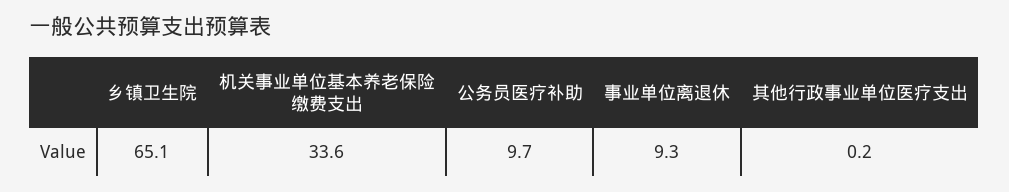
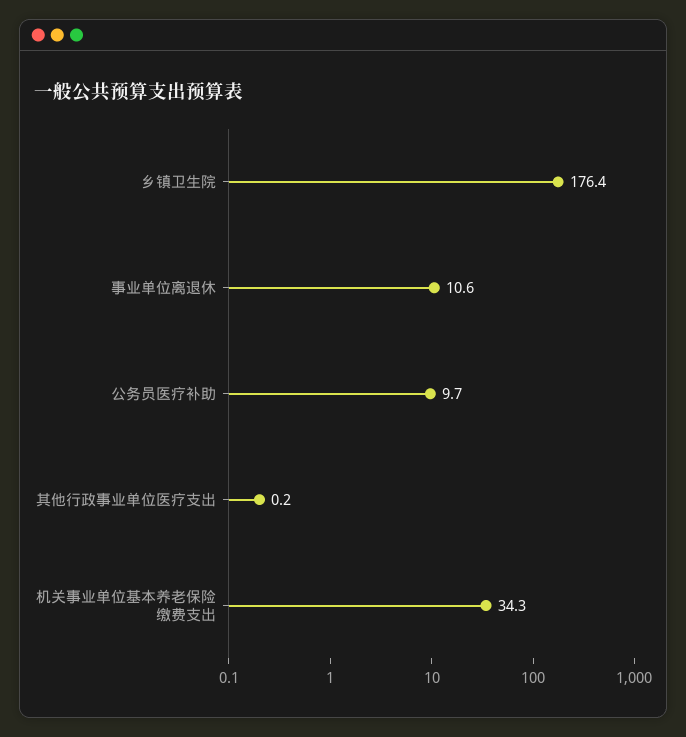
乡镇卫生院: 65.1 -> 176.4
机关事业单位基本养老保险缴费支出: 33.6 -> 34.3
事业单位离退休: 9.3 -> 10.6

